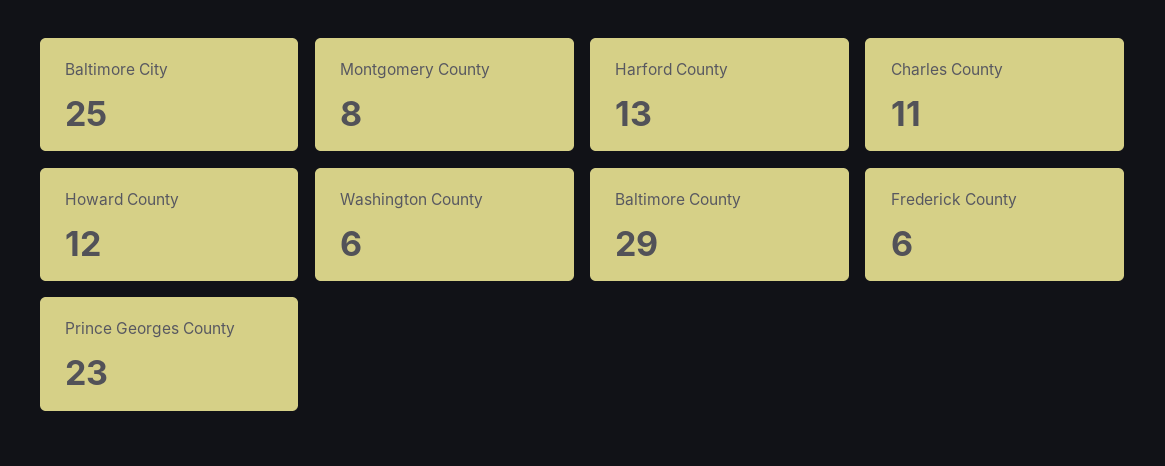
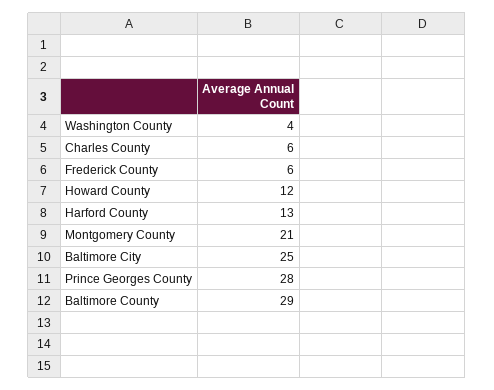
Montgomery County: 8 -> 21
Charles County: 11 -> 6
Washington County: 6 -> 4
Prince Georges County: 23 -> 28

